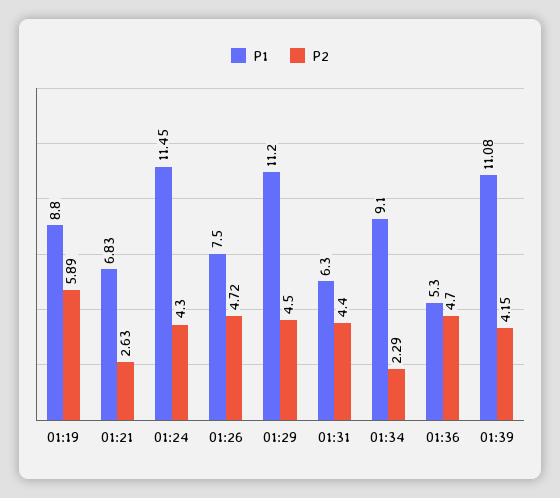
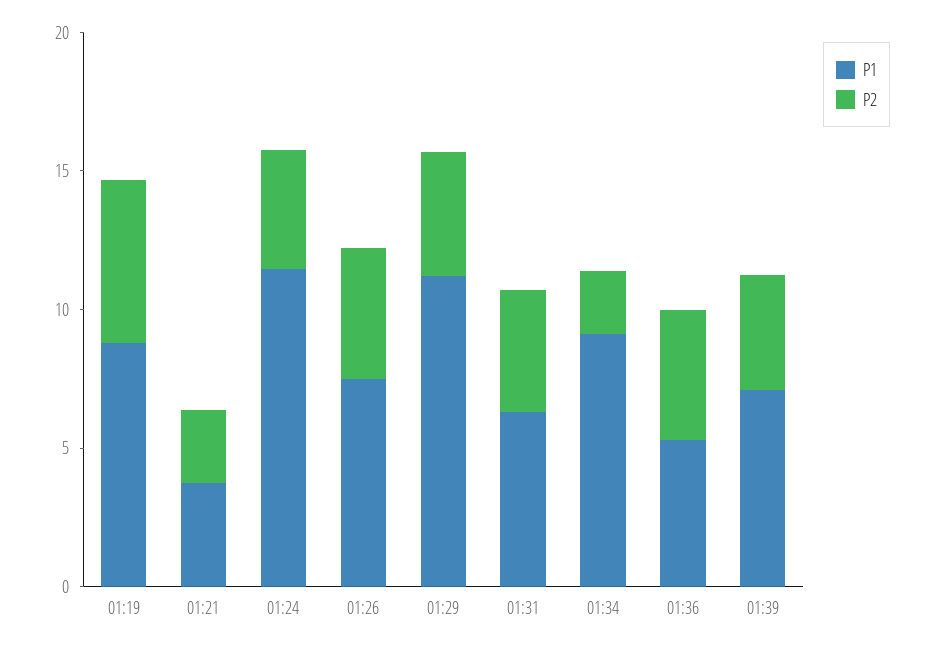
P1, 01:21: 6.83 -> 4
P1, 01:39: 11.08 -> 7

